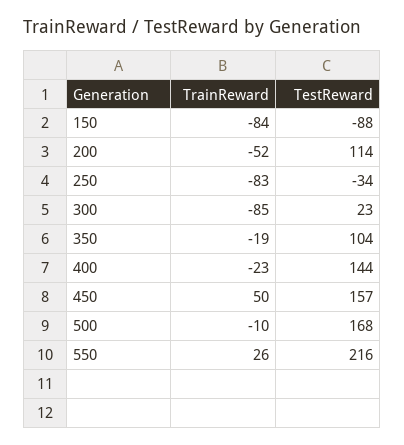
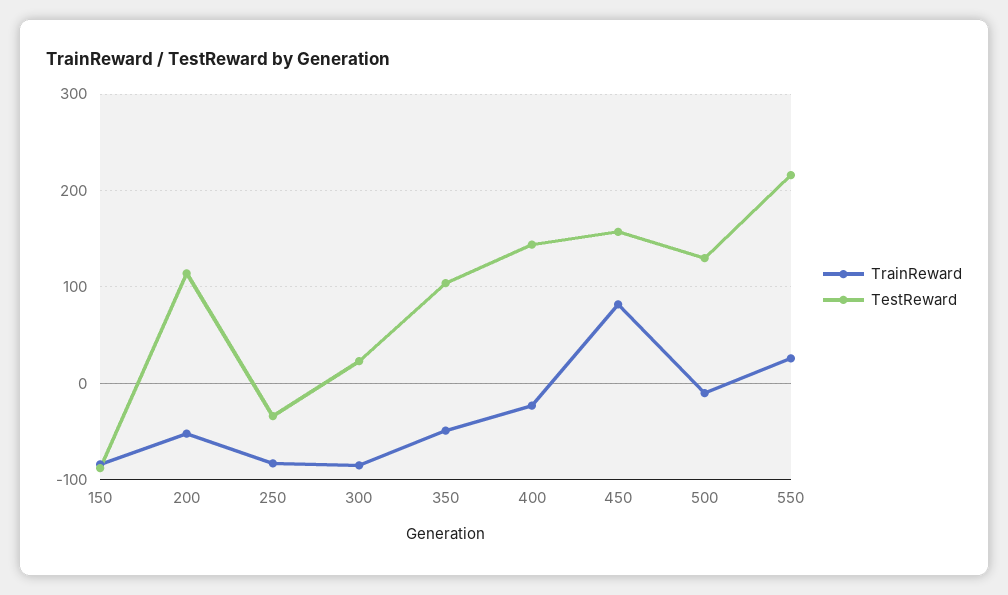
TrainReward, 350: -19 -> -50
TrainReward, 450: 50 -> 80
TestReward, 500: 168 -> 130

